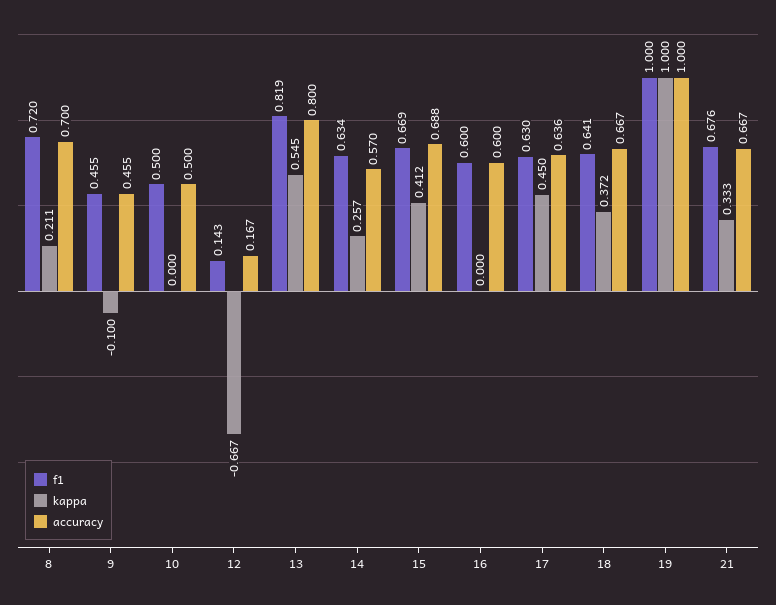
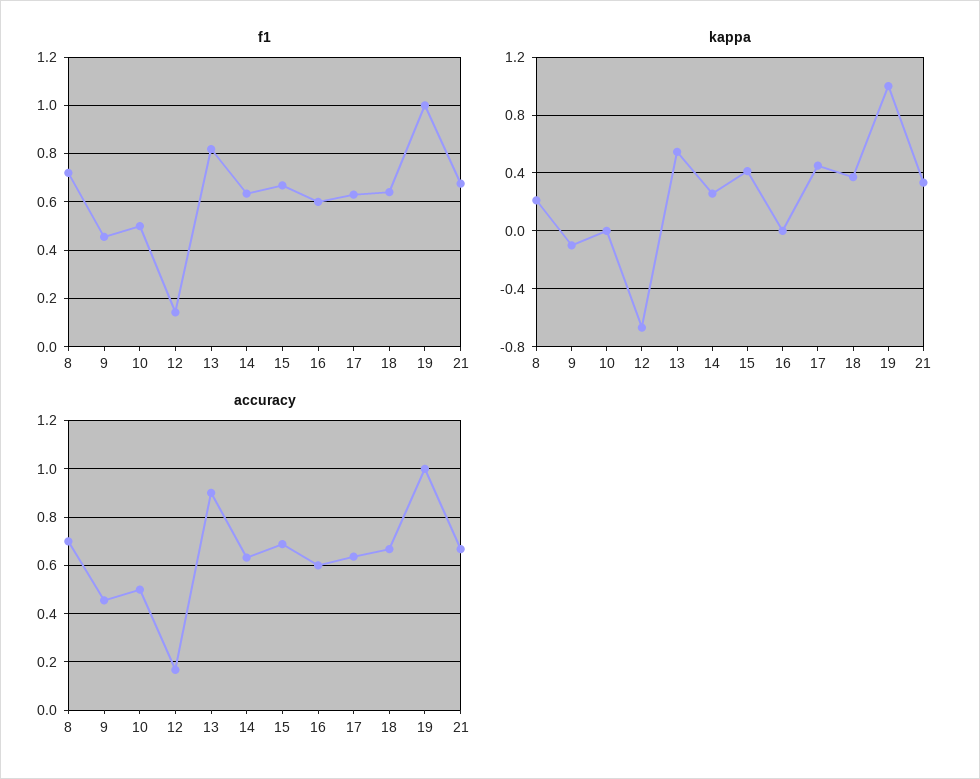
accuracy, 13: 0.8 -> 0.9
accuracy, 14: 0.57 -> 0.625

